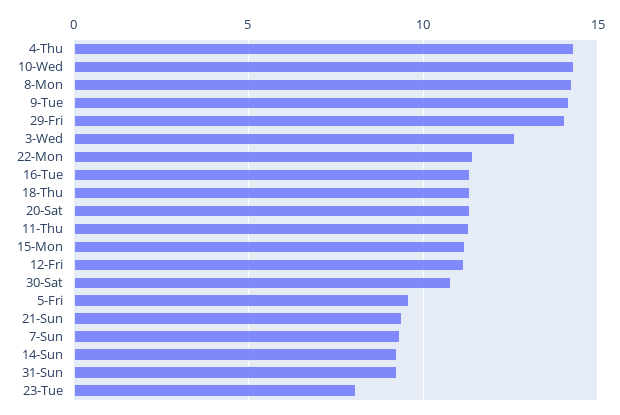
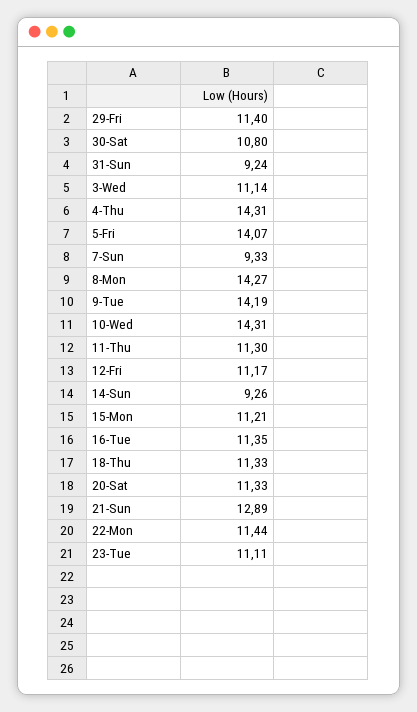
29-Fri: 14 -> 11.4
3-Wed: 12.5 -> 11.14
5-Fri: 9.5 -> 14.07
21-Sun: 9.5 -> 12.89
23-Tue: 8 -> 11.11

